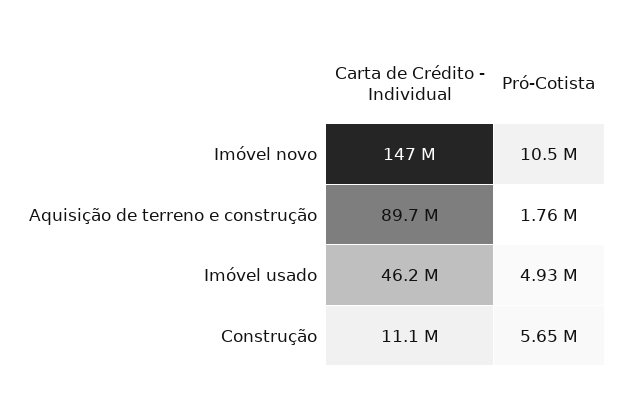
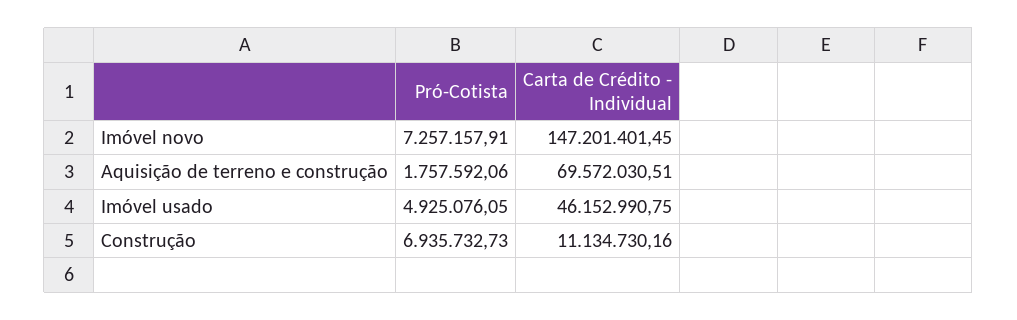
Pró-Cotista, Imóvel novo: 10500000 -> 7257157.91
Carta de Crédito - Individual, Aquisição de terreno e construção: 89700000 -> 69572030.51
Pró-Cotista, Construção: 5650000 -> 6935732.73

